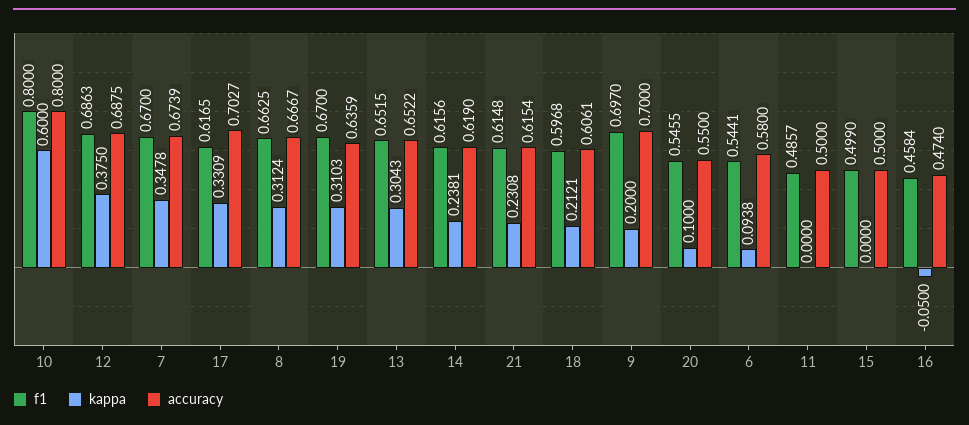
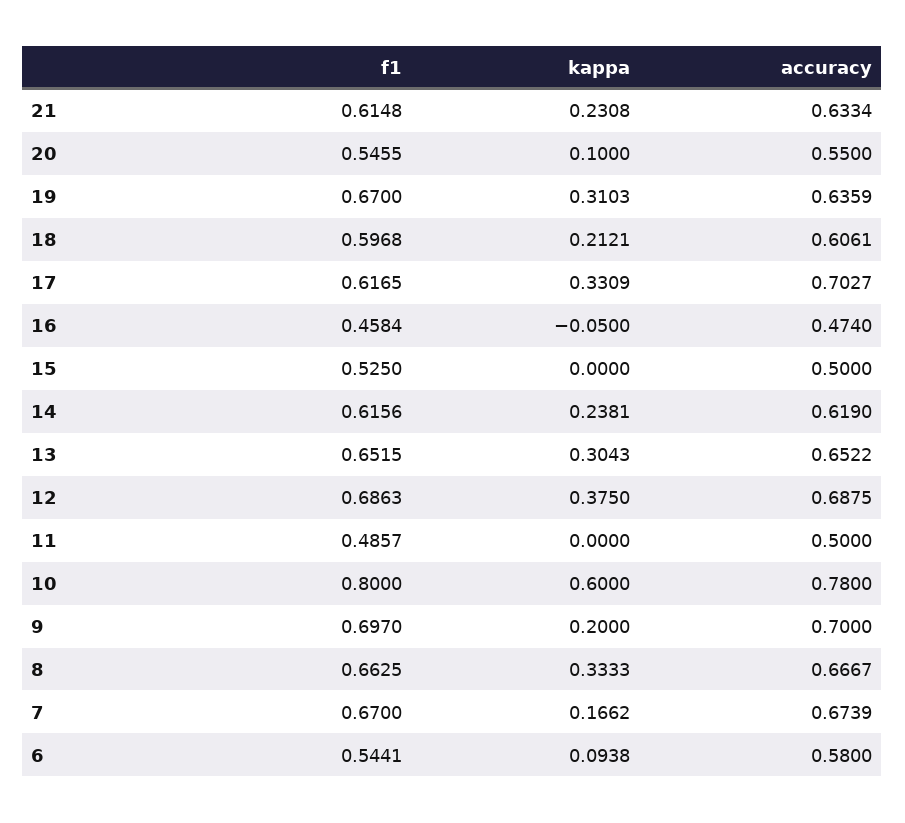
accuracy, 10: 0.8 -> 0.78
kappa, 7: 0.3478 -> 0.1662
kappa, 8: 0.3124 -> 0.3333
accuracy, 21: 0.6154 -> 0.6334
f1, 15: 0.499 -> 0.525

